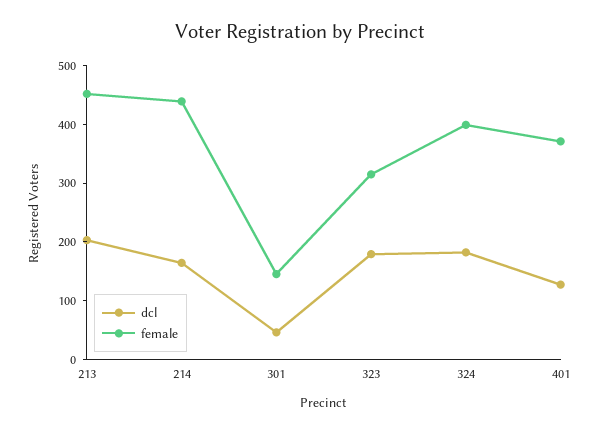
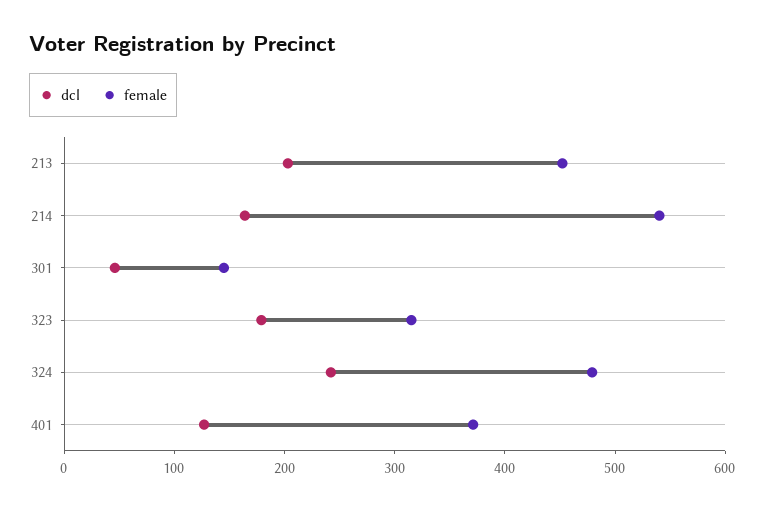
female, 214: 440 -> 540
dcl, 324: 180 -> 240
female, 324: 400 -> 480

